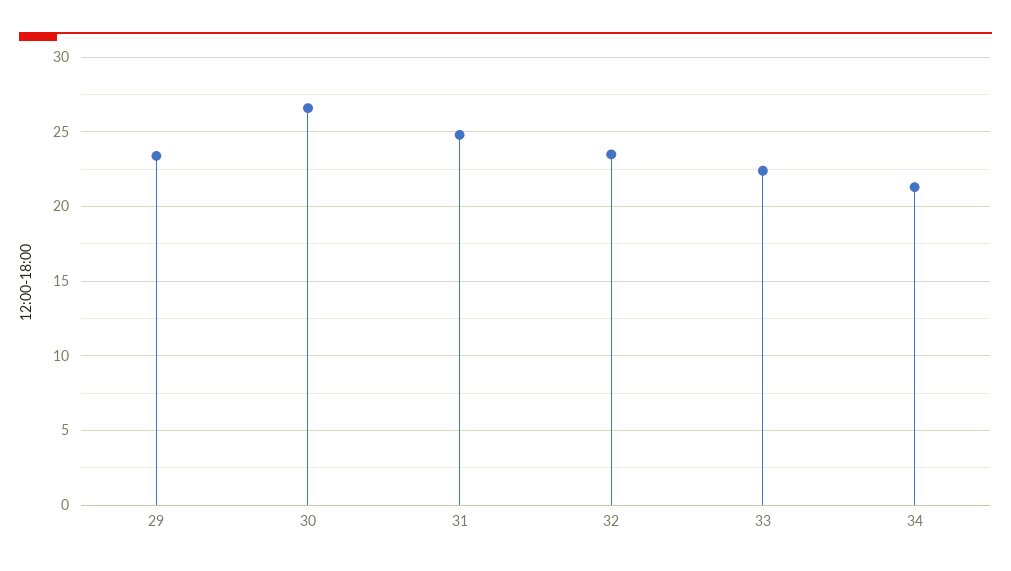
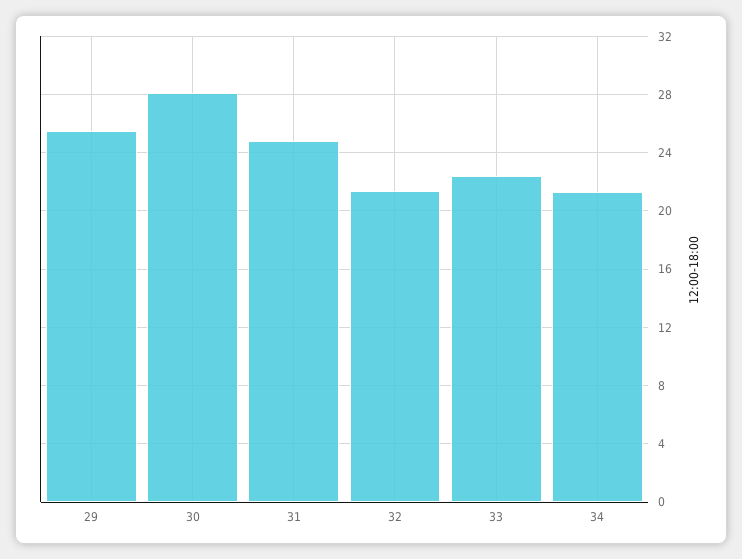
29: 23.5 -> 25.5
30: 26.5 -> 28
32: 23.5 -> 21.5

